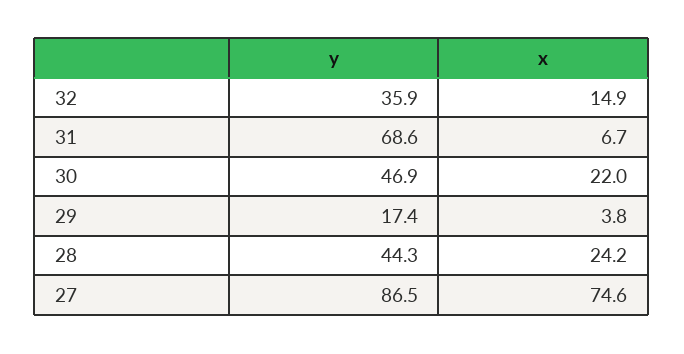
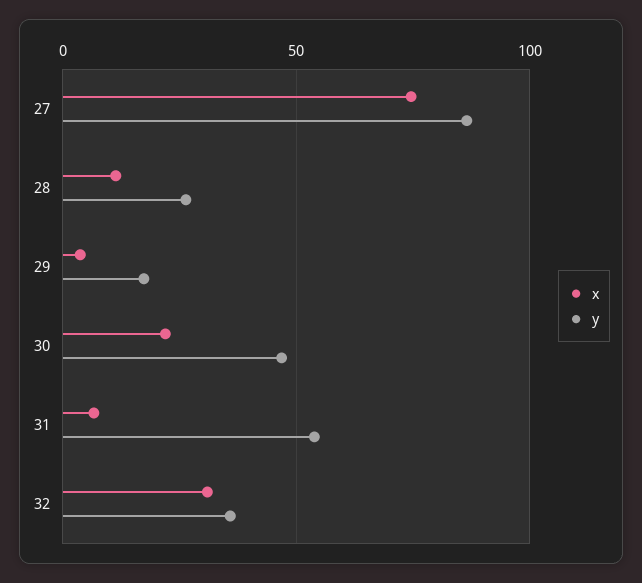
x, 32: 14.9 -> 30
y, 31: 68.6 -> 55
y, 28: 44.3 -> 25
x, 28: 24.2 -> 10

